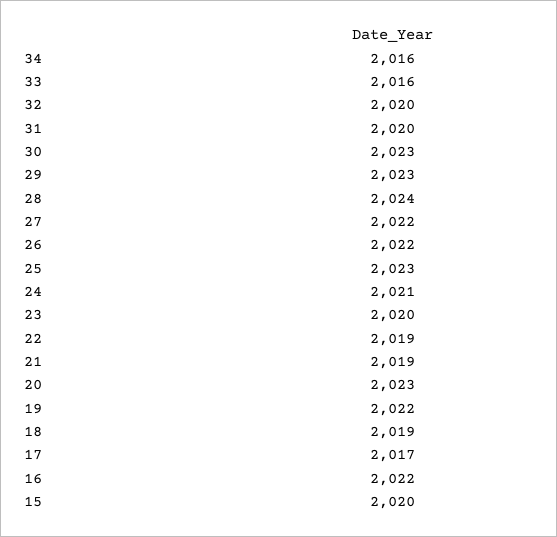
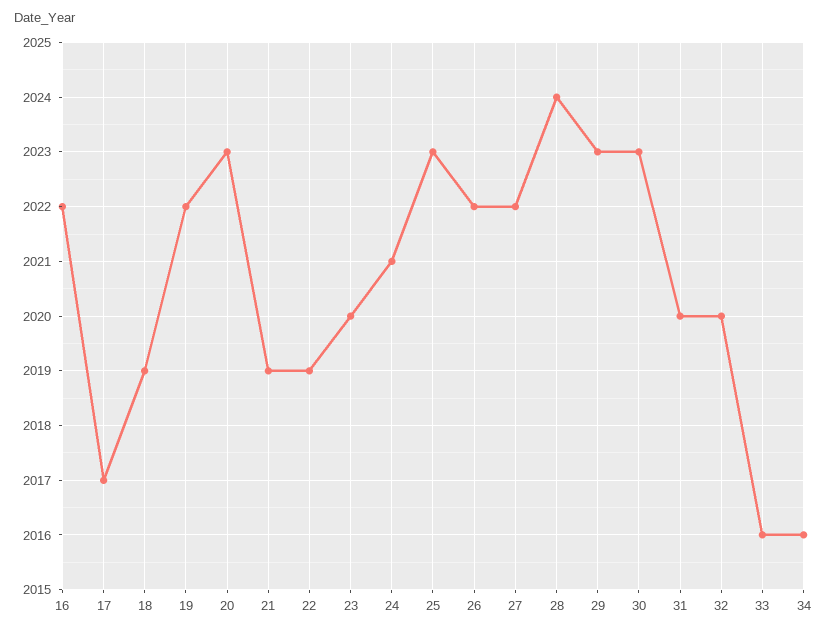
15: 2020 -> none

